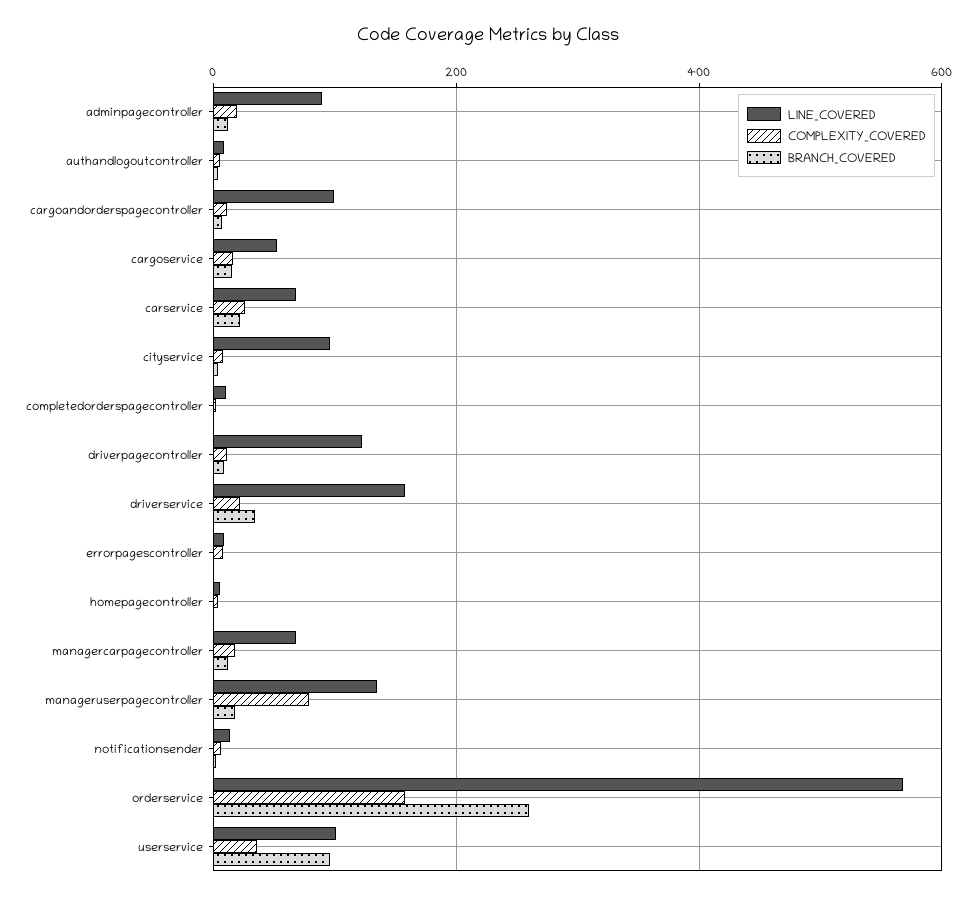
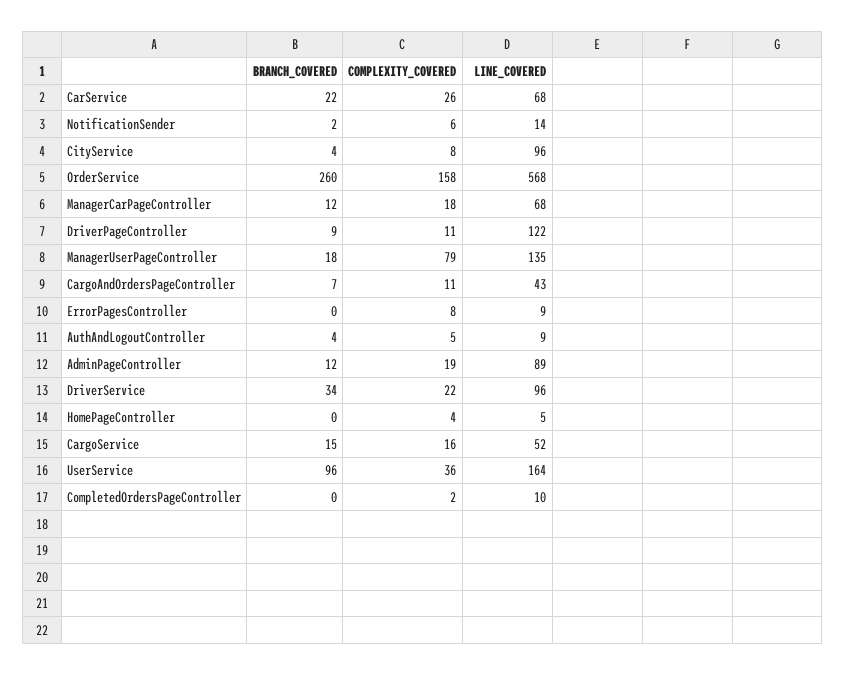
LINE_COVERED, cargoandorderspagecontroller: 100 -> 43
LINE_COVERED, driverservice: 160 -> 96
LINE_COVERED, userservice: 100 -> 164

